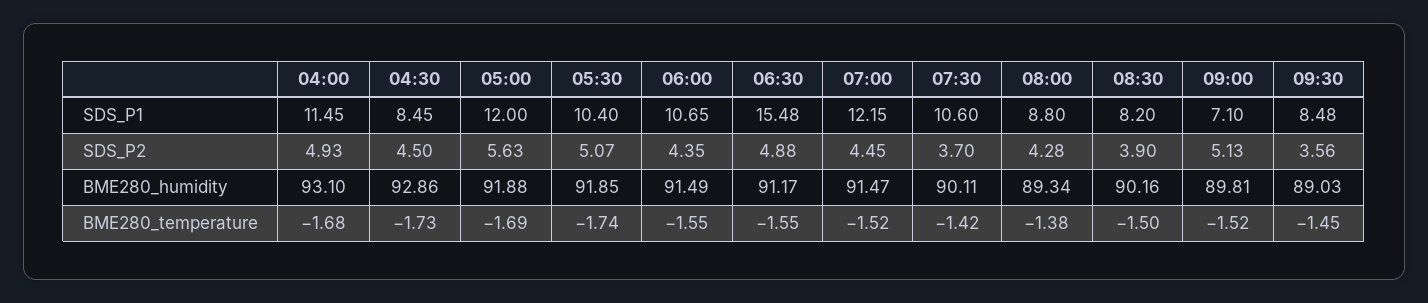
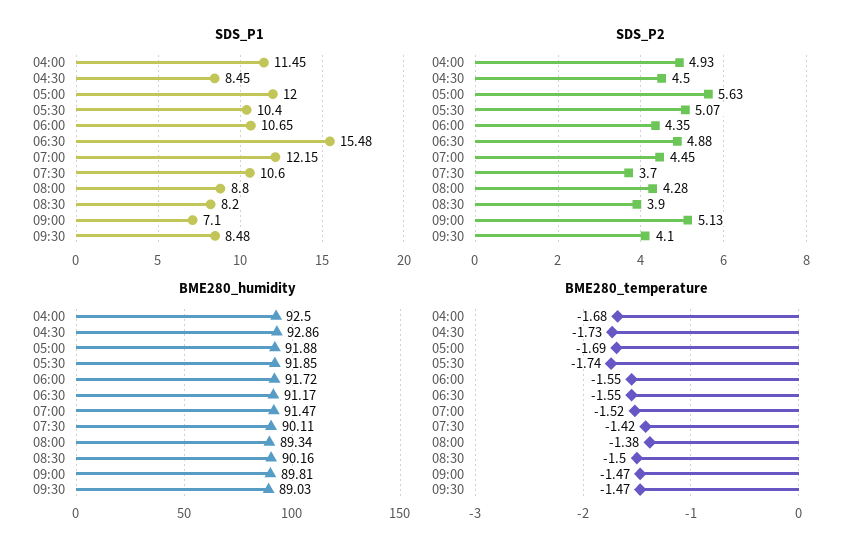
SDS_P2, 09:30: 3.56 -> 4.1
BME280_humidity, 04:00: 93.1 -> 92.5
BME280_humidity, 06:00: 91.49 -> 91.72
BME280_temperature, 09:00: -1.52 -> -1.47
BME280_temperature, 09:30: -1.45 -> -1.47

